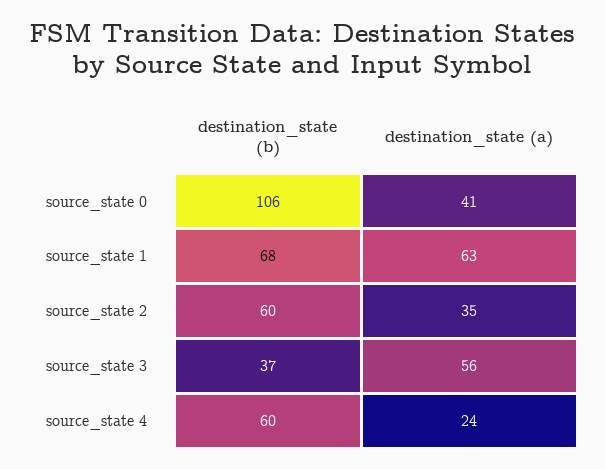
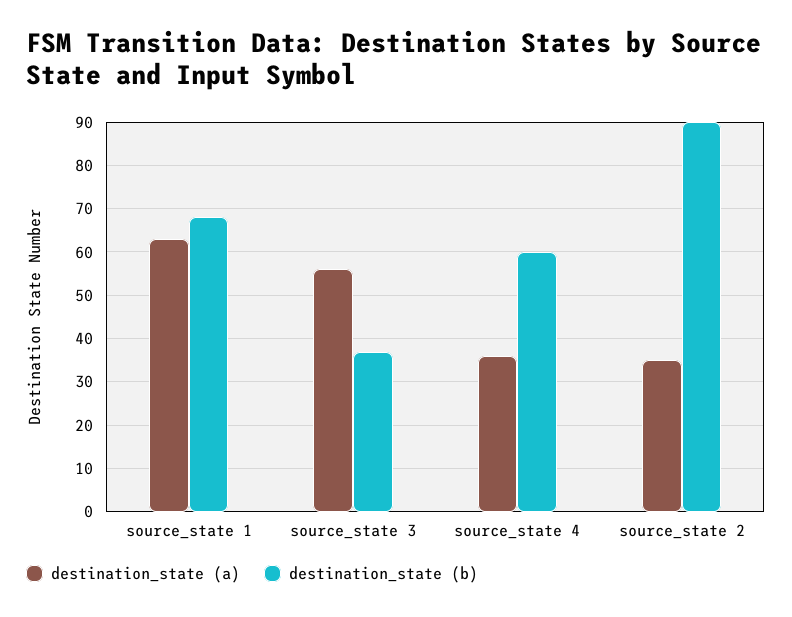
destination_state (b), source_state 0: 106 -> none
destination_state (a), source_state 0: 41 -> none
destination_state (b), source_state 2: 60 -> 90
destination_state (a), source_state 4: 24 -> 35

